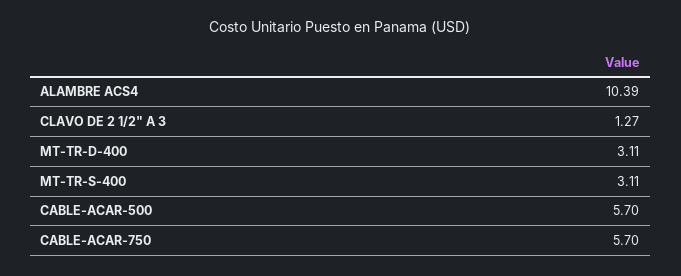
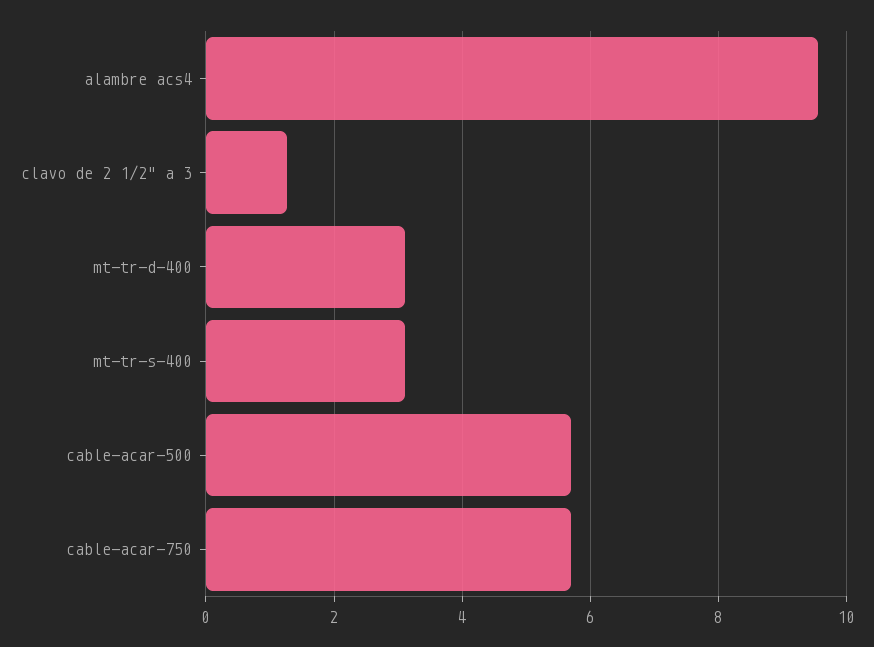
ALAMBRE ACS4: 10.39 -> 9.6

